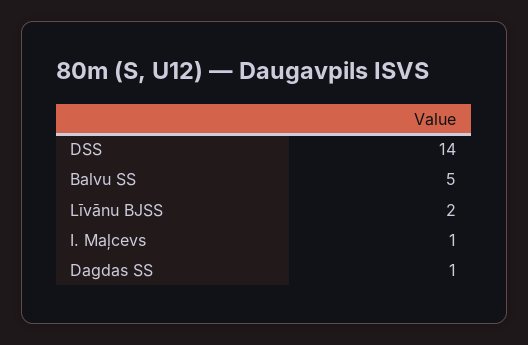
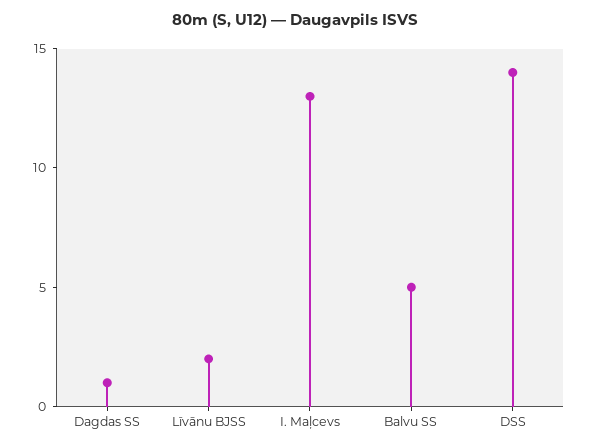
I. Maļcevs: 1 -> 13

